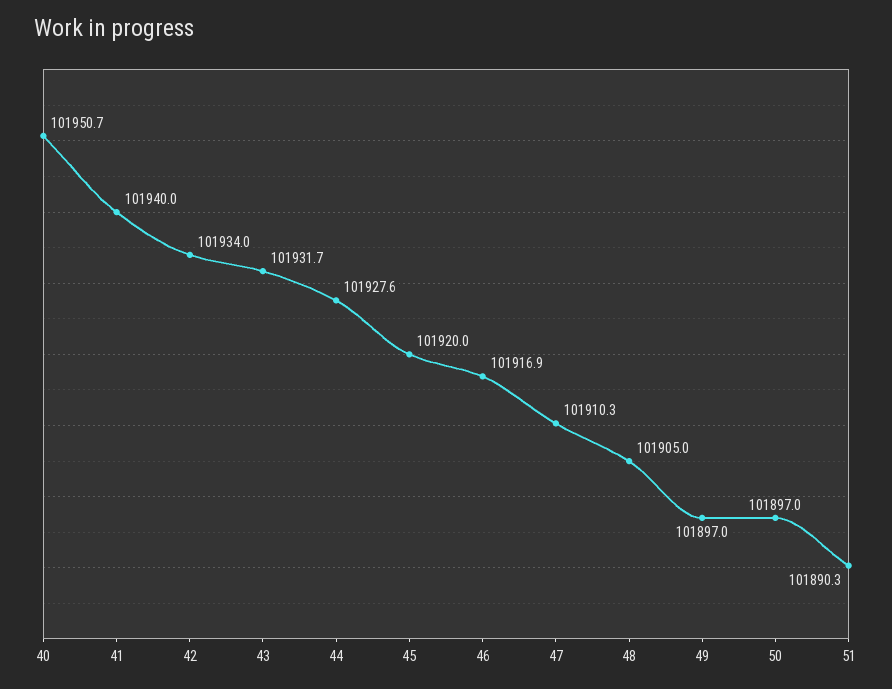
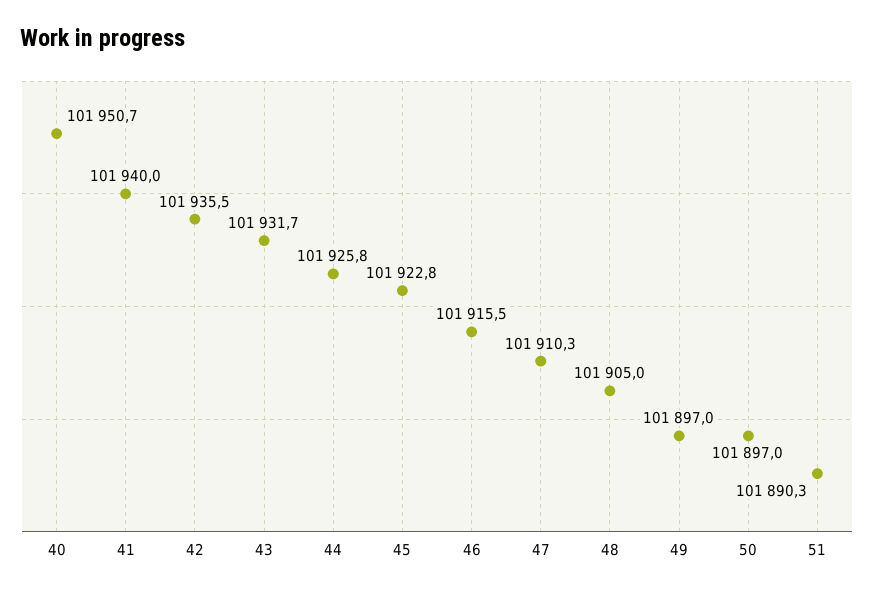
42: 101934 -> 101935.5
44: 101927.6 -> 101925.8
45: 101920 -> 101922.8
46: 101916.9 -> 101915.5

